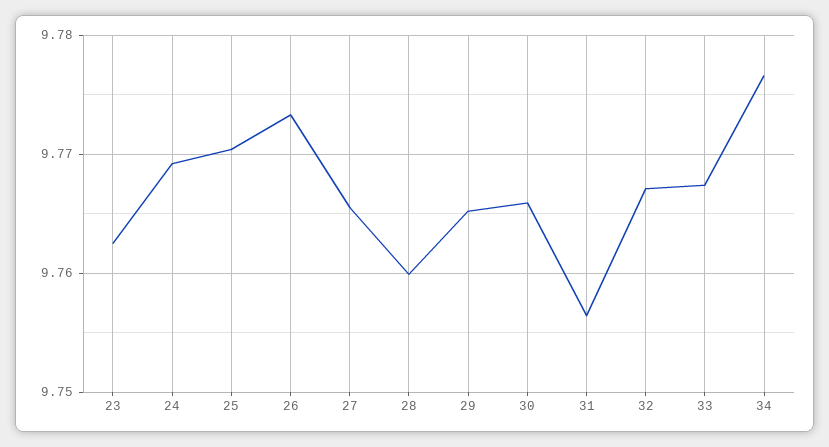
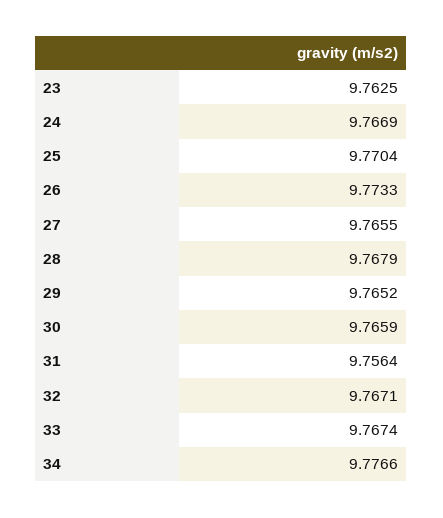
24: 9.769 -> 9.7669
28: 9.76 -> 9.7679

